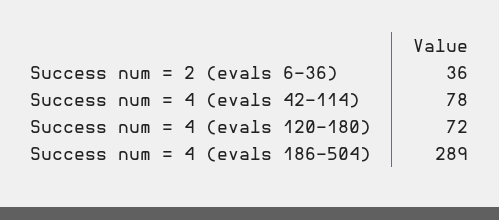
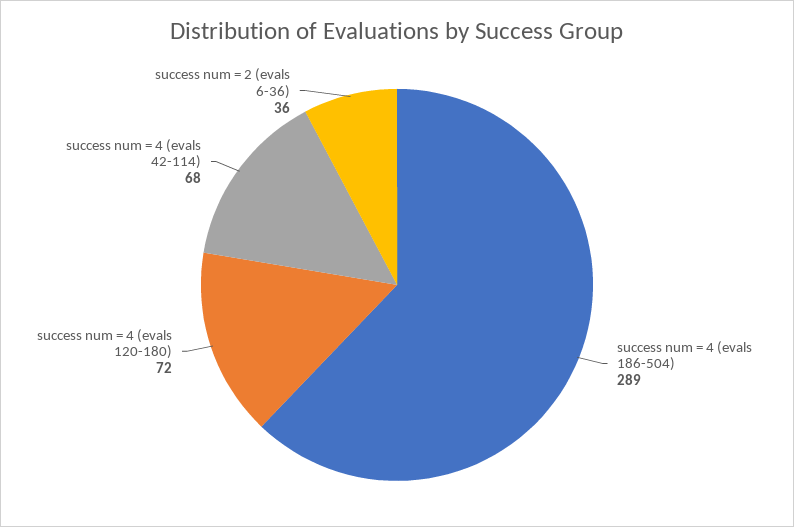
Success num = 4 (evals 42-114): 78 -> 68

